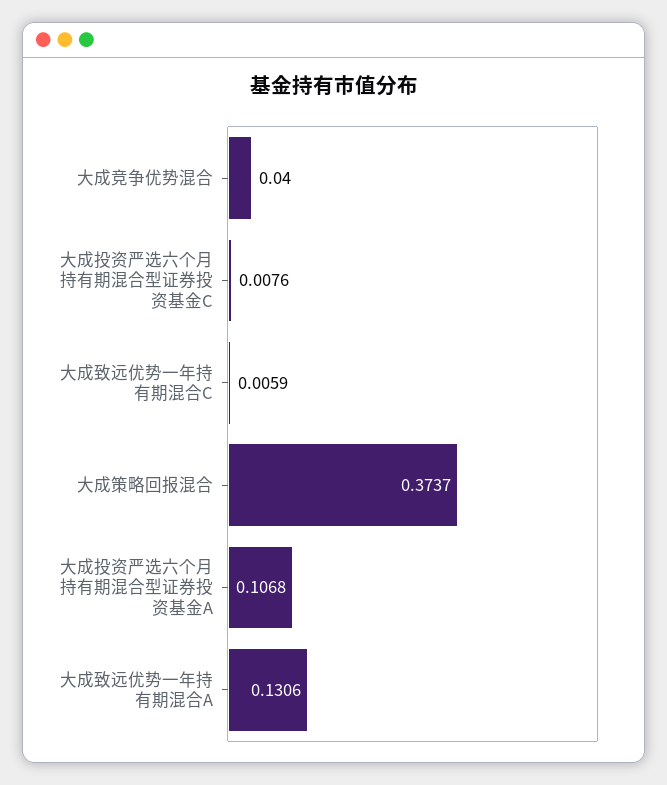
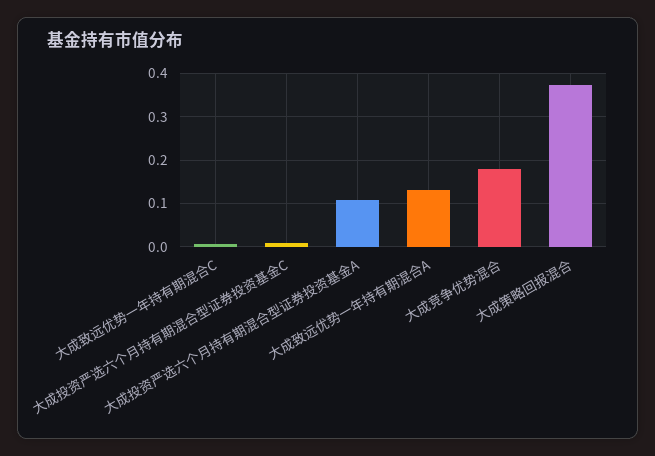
大成竞争优势混合: 0.04 -> 0.18

